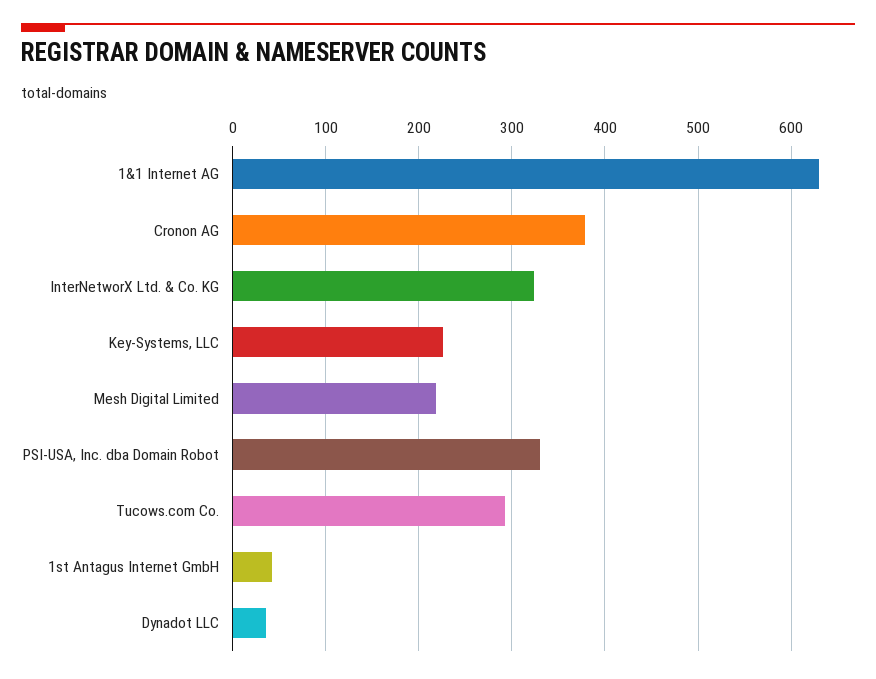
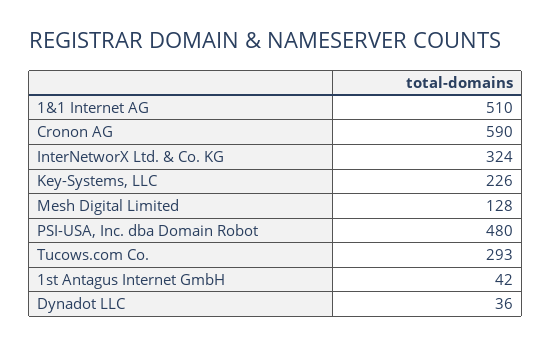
1&1 Internet AG: 630 -> 510
Cronon AG: 380 -> 590
Mesh Digital Limited: 220 -> 128
PSI-USA, Inc. dba Domain Robot: 330 -> 480

